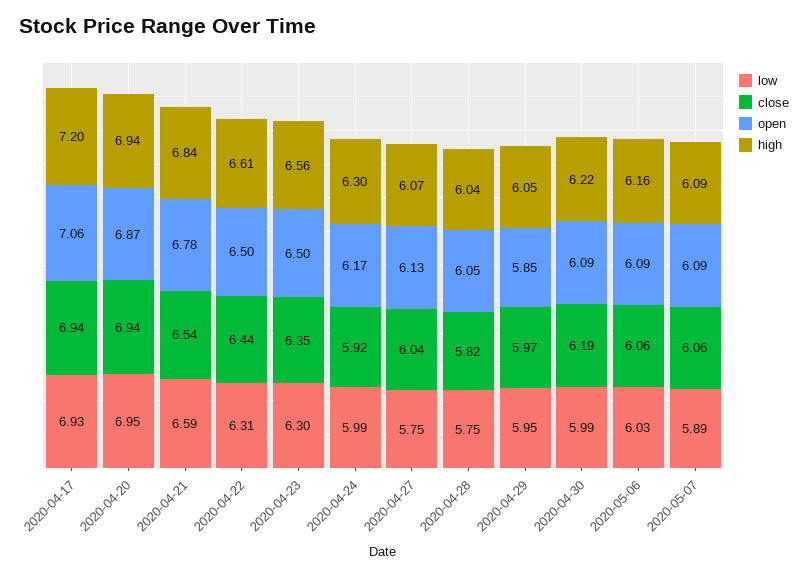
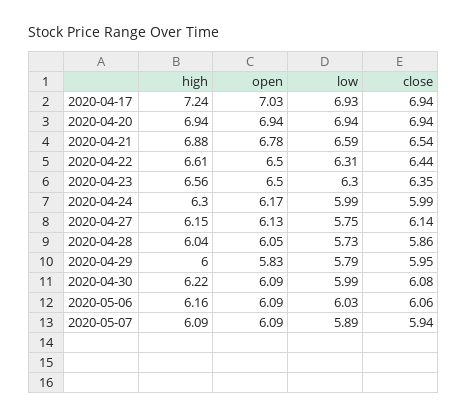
open, 2020-04-17: 7.06 -> 7.03
high, 2020-04-17: 7.2 -> 7.24
low, 2020-04-20: 6.95 -> 6.94
open, 2020-04-20: 6.87 -> 6.94
high, 2020-04-21: 6.84 -> 6.88
close, 2020-04-24: 5.92 -> 5.99
close, 2020-04-27: 6.04 -> 6.14
high, 2020-04-27: 6.07 -> 6.15
low, 2020-04-28: 5.75 -> 5.73
close, 2020-04-28: 5.82 -> 5.86
low, 2020-04-29: 5.95 -> 5.79
close, 2020-04-29: 5.97 -> 5.95
open, 2020-04-29: 5.85 -> 5.83
high, 2020-04-29: 6.05 -> 6
close, 2020-04-30: 6.19 -> 6.08
close, 2020-05-07: 6.06 -> 5.94

